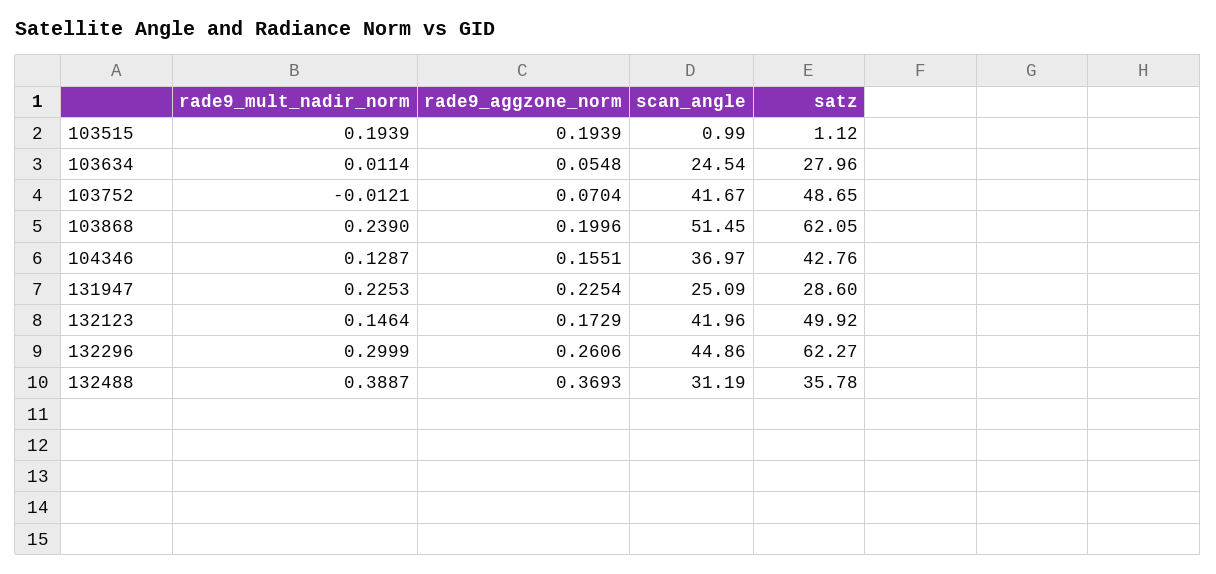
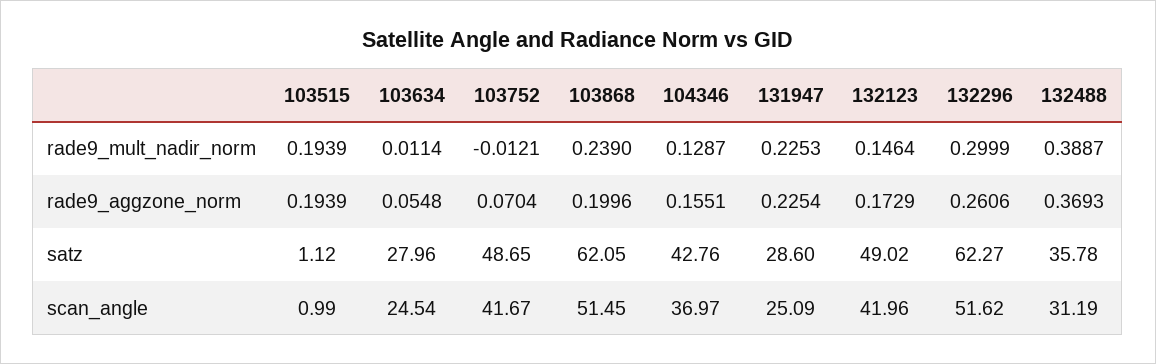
satz, 132123: 49.92 -> 49.02
scan_angle, 132296: 44.86 -> 51.62

